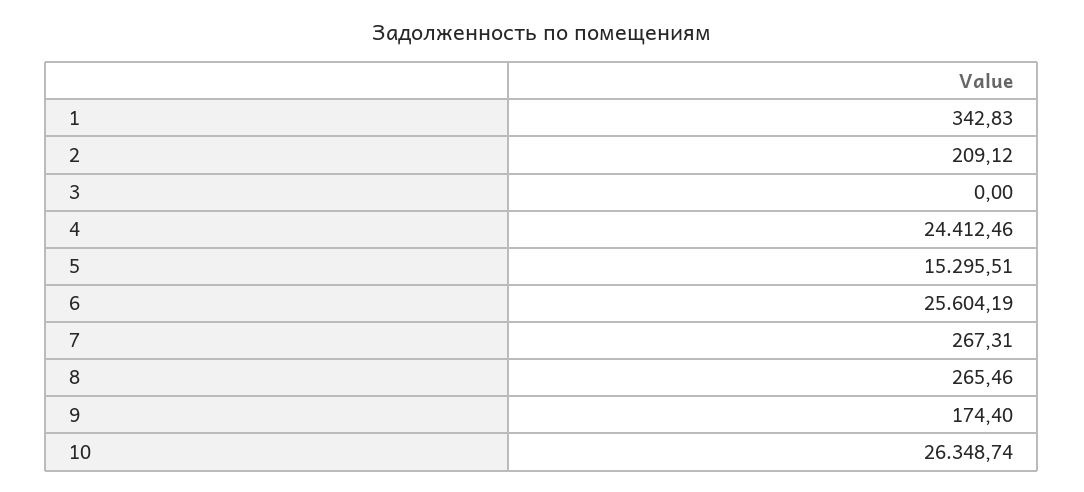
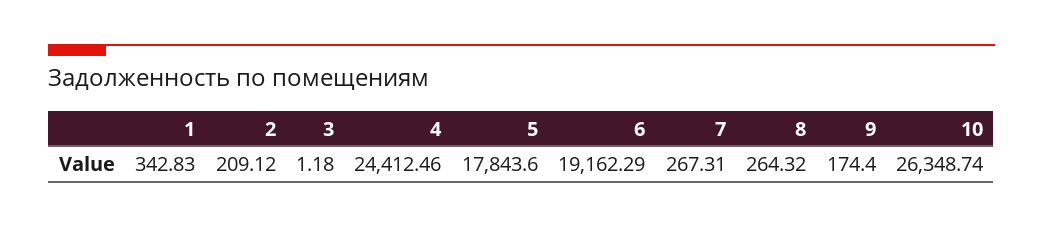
3: 0 -> 1.18
5: 15295.51 -> 17843.6
6: 25604.19 -> 19162.29
8: 265.46 -> 264.32

